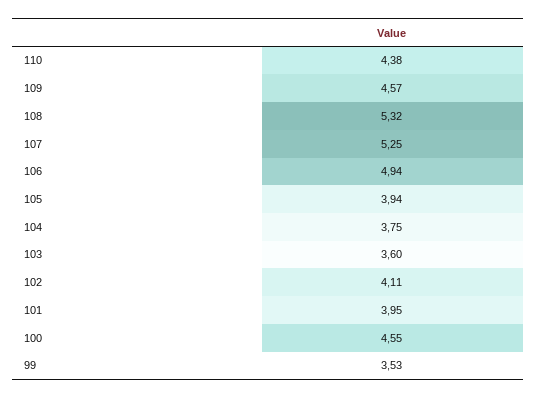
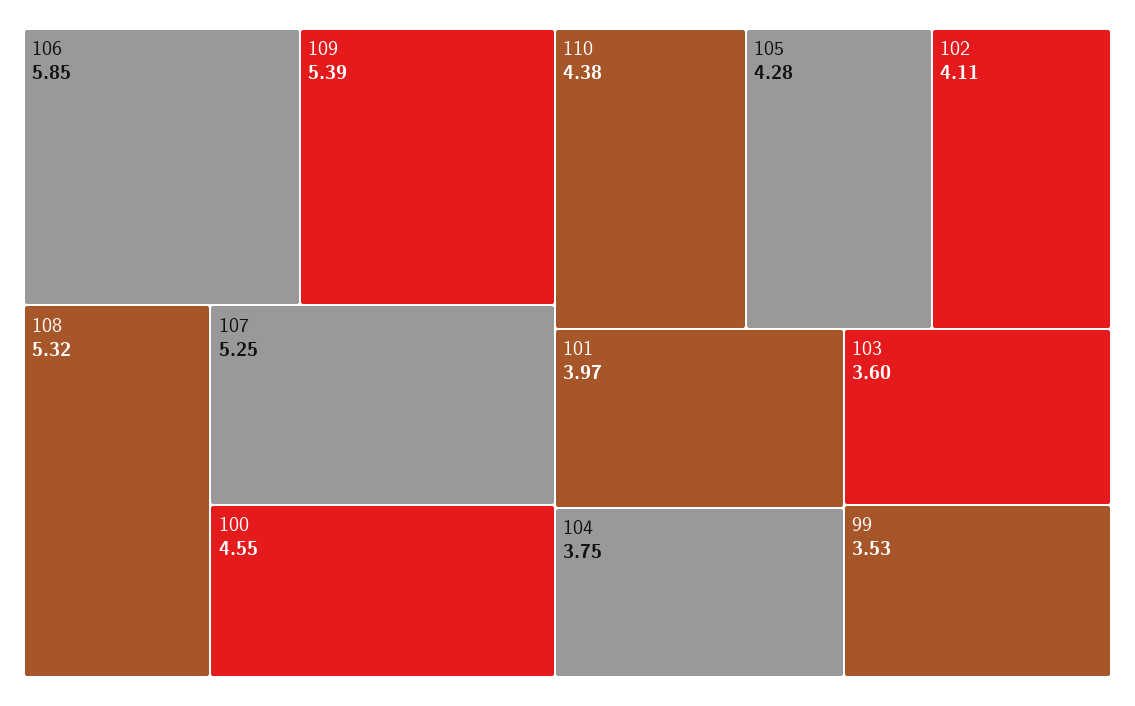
109: 4.57 -> 5.39
106: 4.94 -> 5.85
105: 3.94 -> 4.28
101: 3.95 -> 3.97

